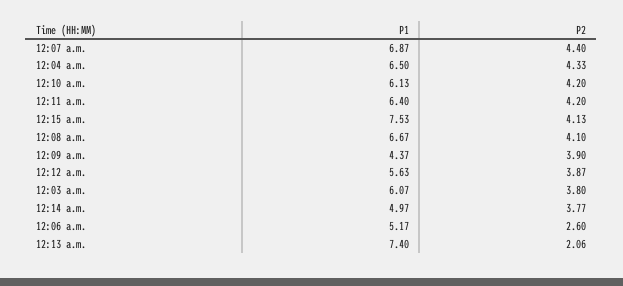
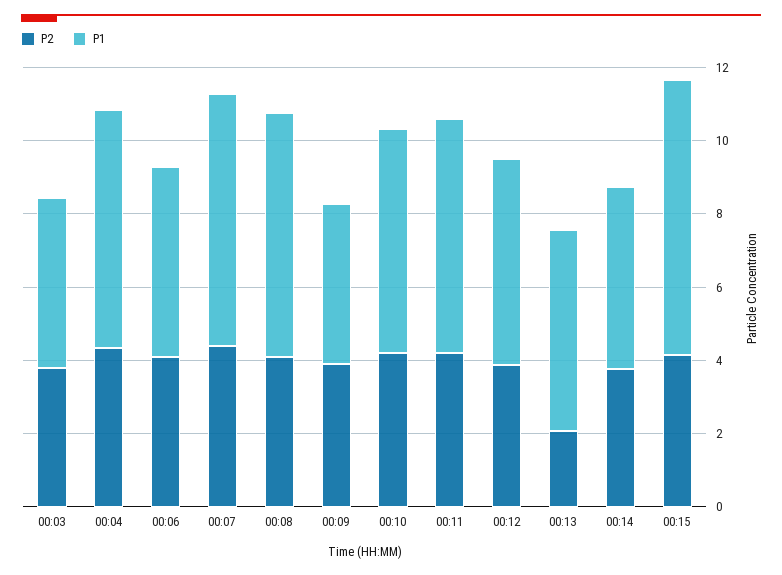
P1, 12:03 a.m.: 6.07 -> 4.5
P2, 12:06 a.m.: 2.6 -> 4
P1, 12:13 a.m.: 7.4 -> 5.5

